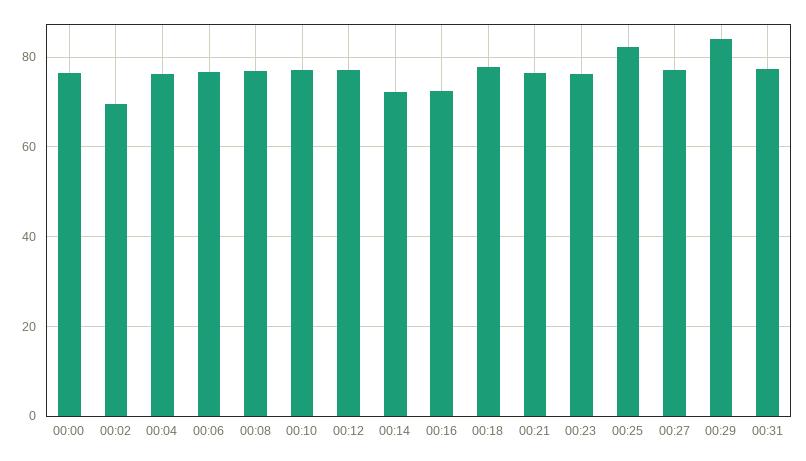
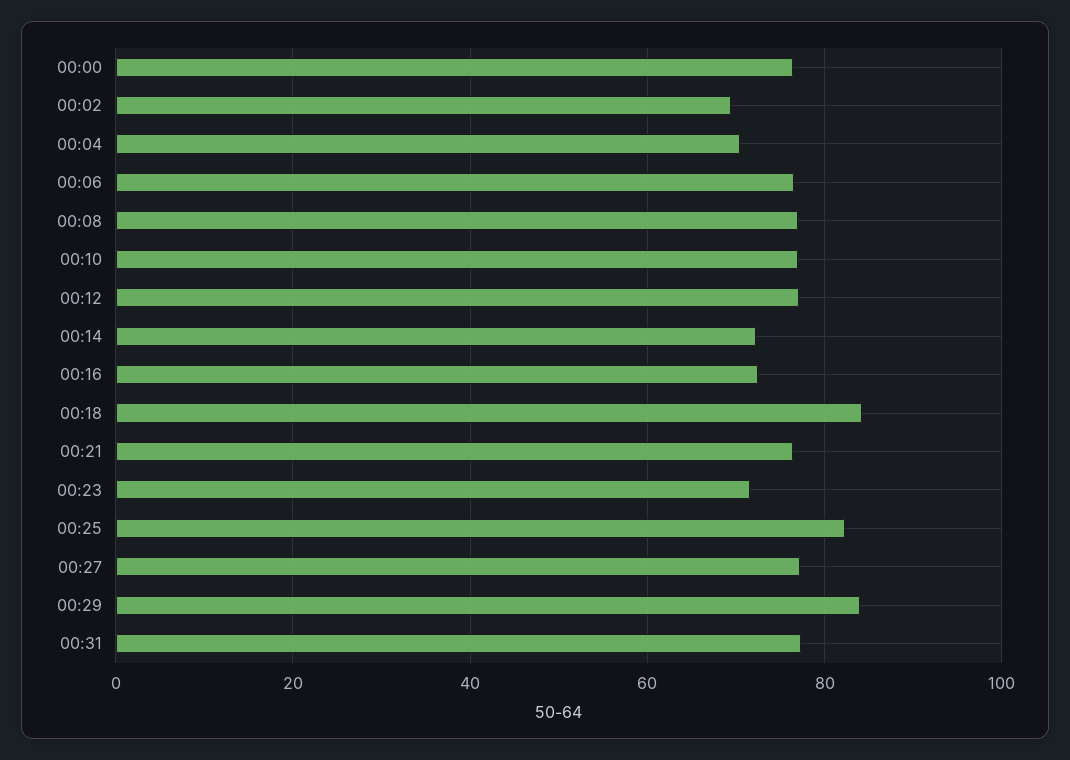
00:04: 76 -> 70
00:18: 78 -> 84
00:23: 76 -> 72

